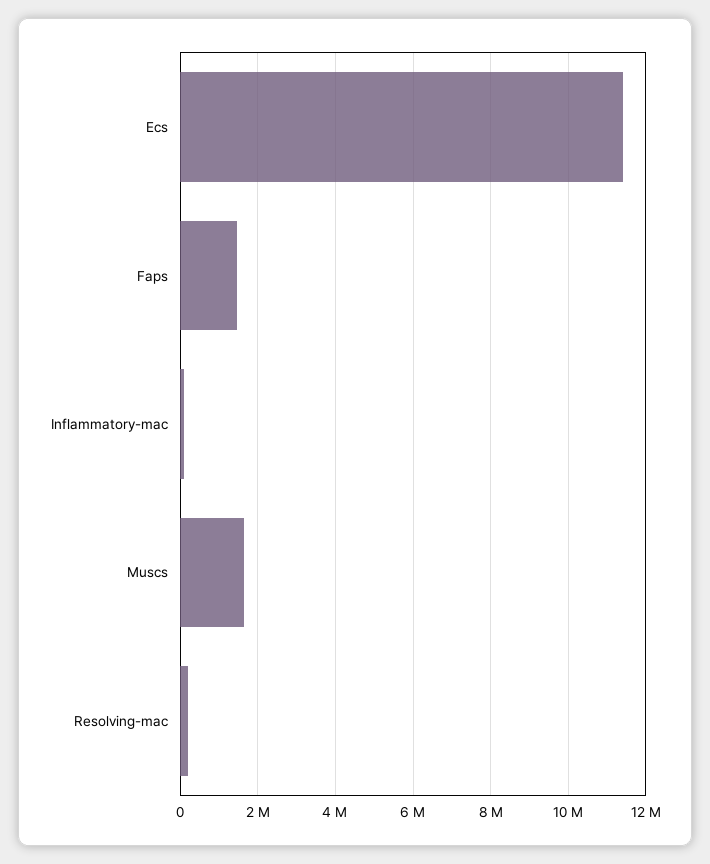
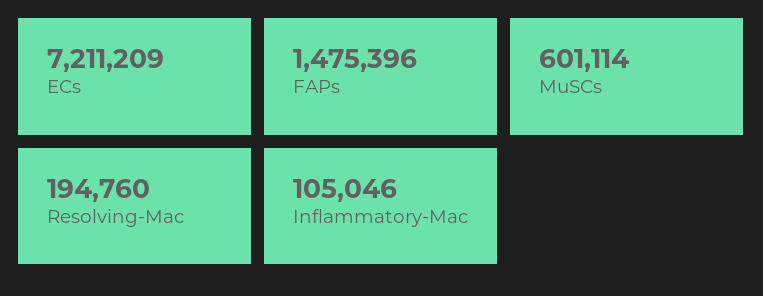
Ecs: 11400000 -> 7211209
Muscs: 1600000 -> 601114

